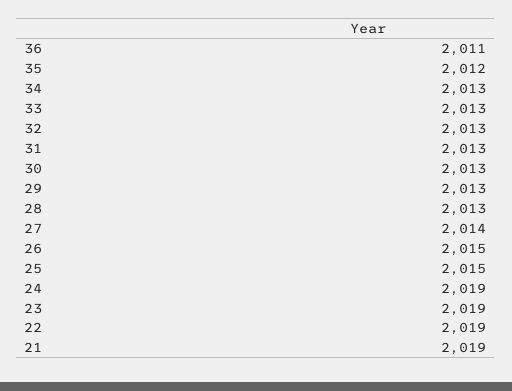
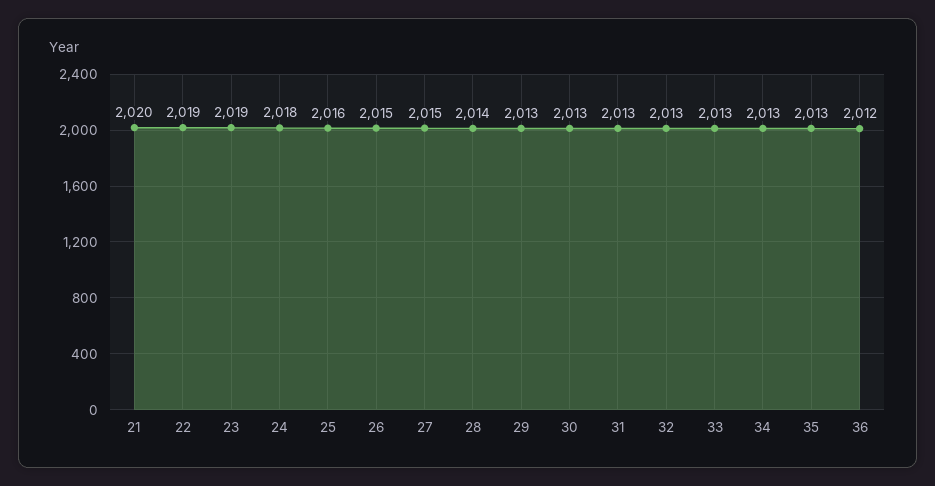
36: 2011 -> 2012
35: 2012 -> 2013
28: 2013 -> 2014
27: 2014 -> 2015
25: 2015 -> 2016
24: 2019 -> 2018
21: 2019 -> 2020

